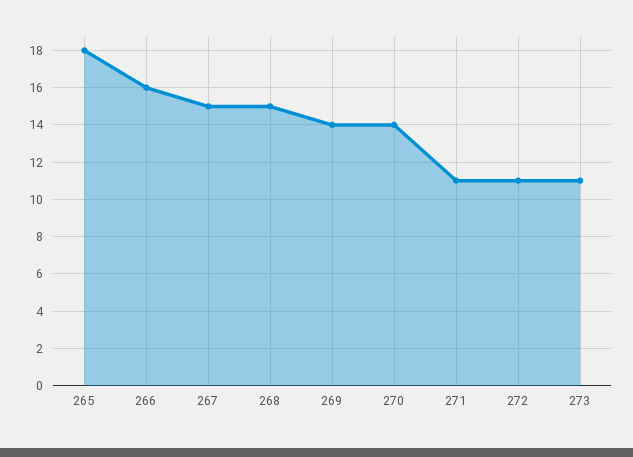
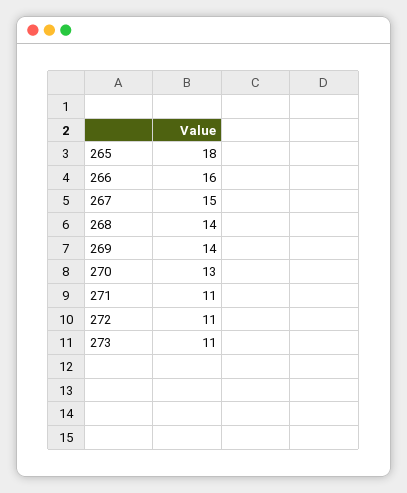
268: 15 -> 14
270: 14 -> 13

